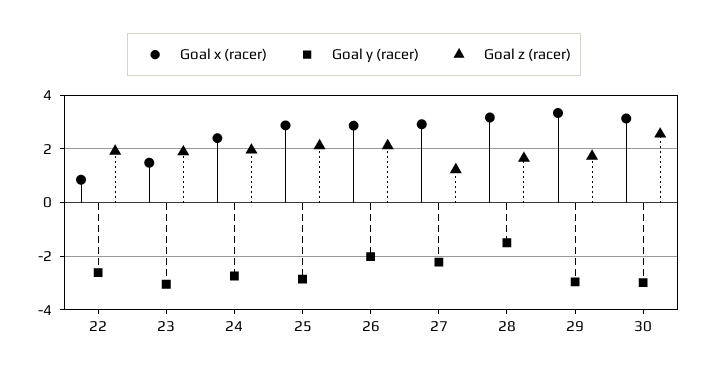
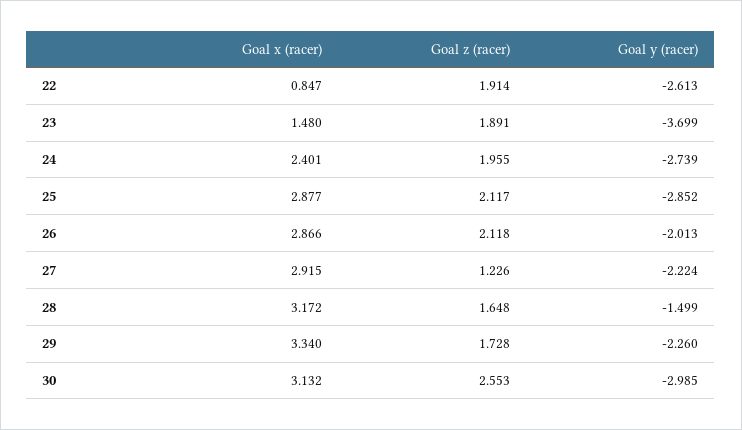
Goal y (racer), 23: -3 -> -3.699
Goal y (racer), 29: -3 -> -2.26

